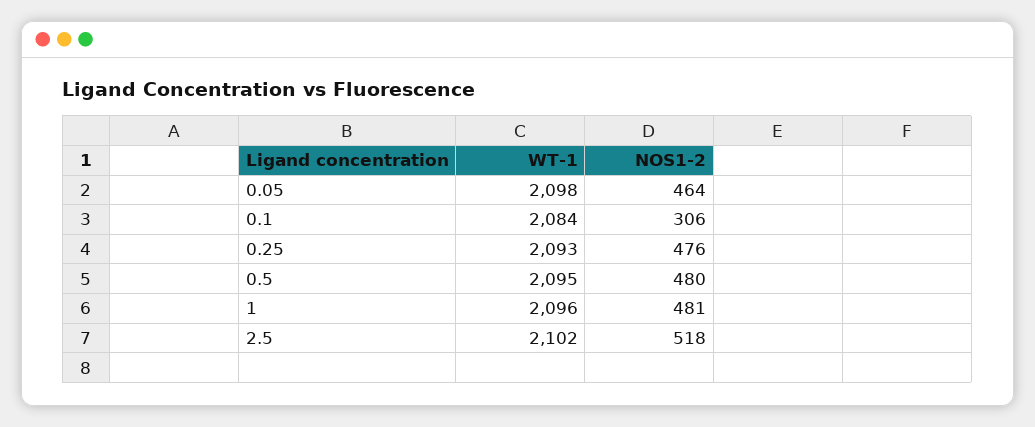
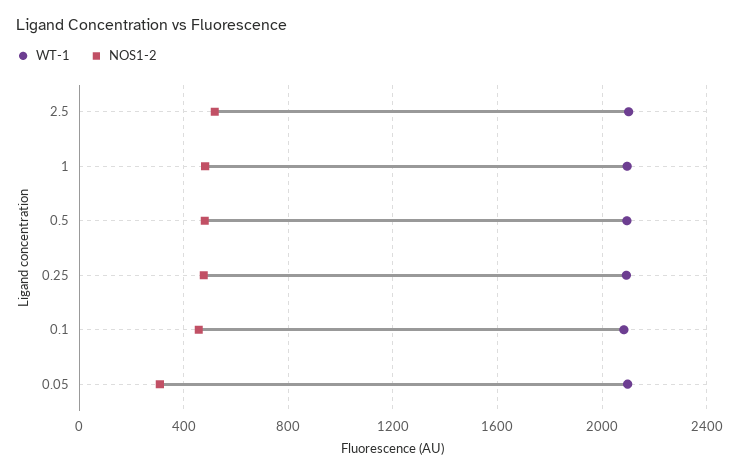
NOS1-2, 0.05: 464 -> 300
NOS1-2, 0.1: 306 -> 450

